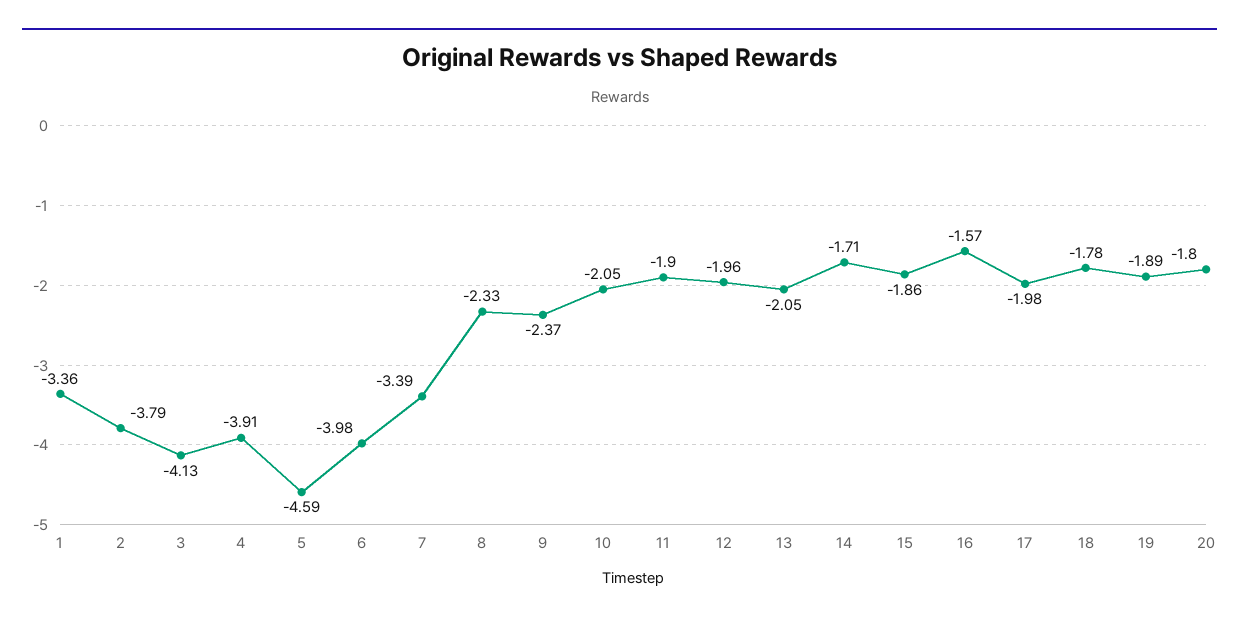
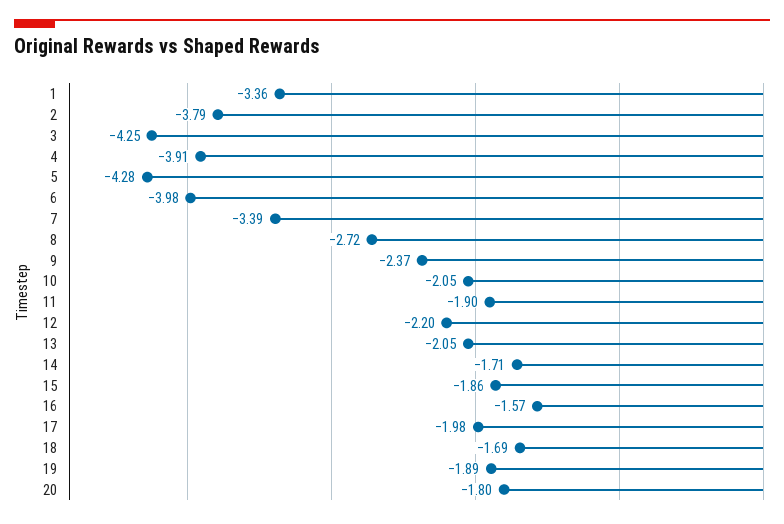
3: -4.13 -> -4.25
5: -4.59 -> -4.28
8: -2.33 -> -2.72
12: -1.96 -> -2.2
18: -1.78 -> -1.69

